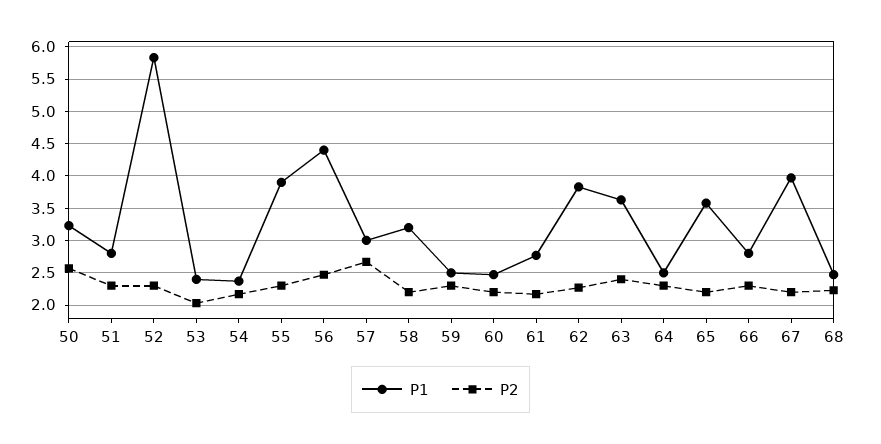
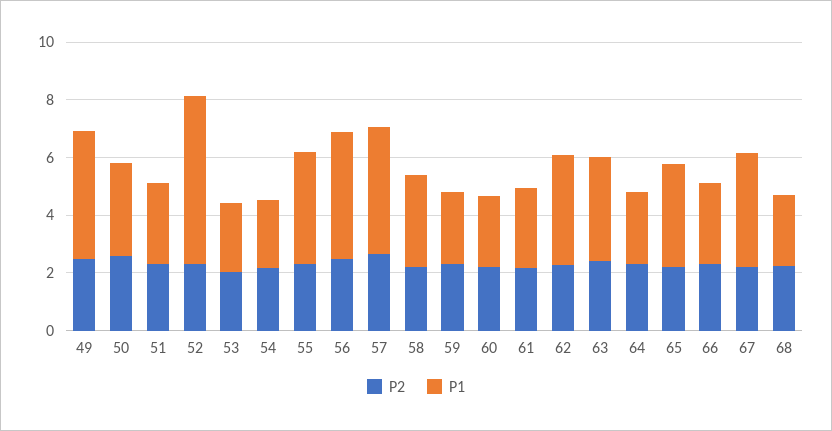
P1, 57: 3 -> 4.5
P2, 49: none -> 2.5
P1, 49: none -> 4.5

